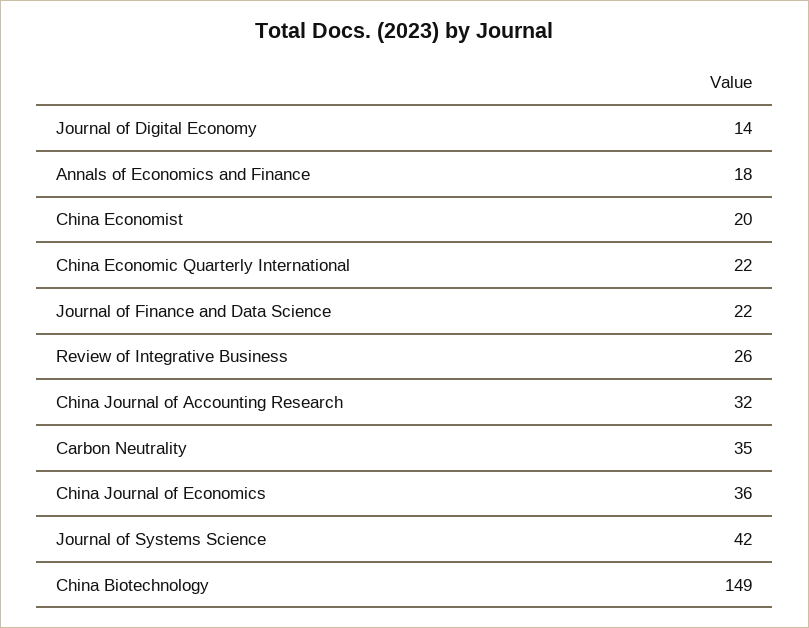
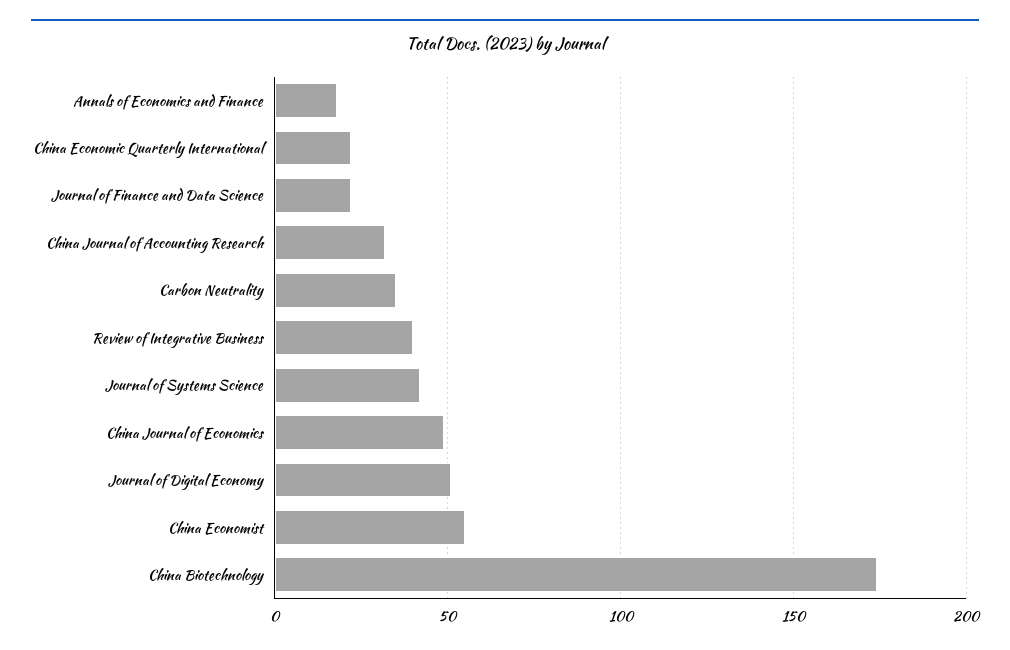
Journal of Digital Economy: 14 -> 50
China Economist: 20 -> 55
Review of Integrative Business: 26 -> 40
China Journal of Economics: 36 -> 50
China Biotechnology: 149 -> 175

